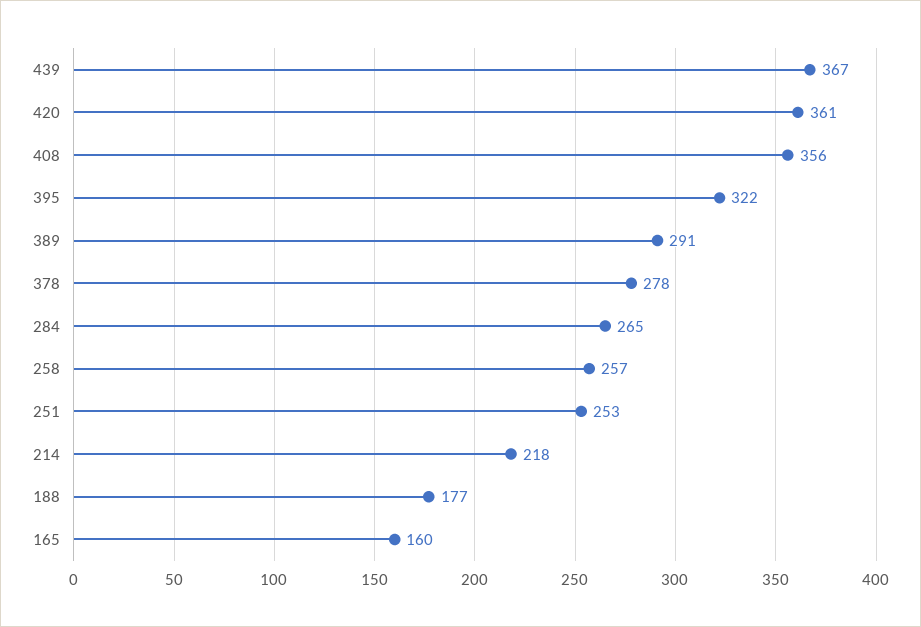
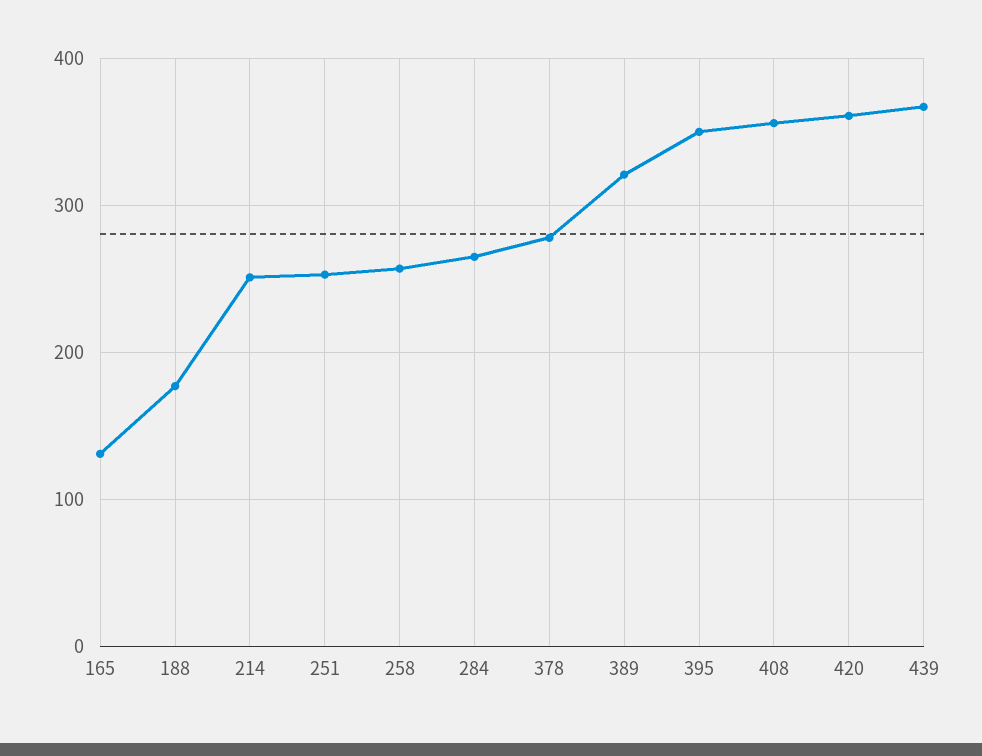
395: 322 -> 350
389: 291 -> 320
214: 218 -> 250
165: 160 -> 130

